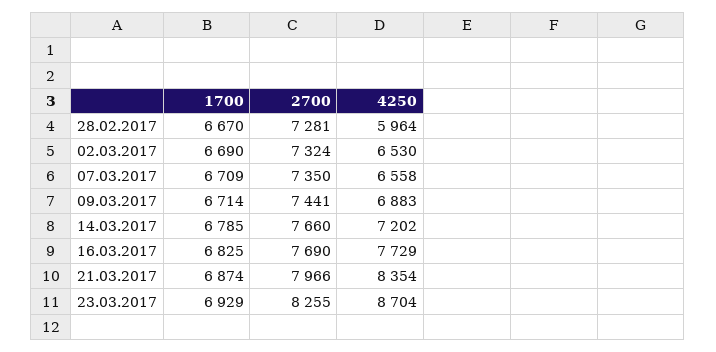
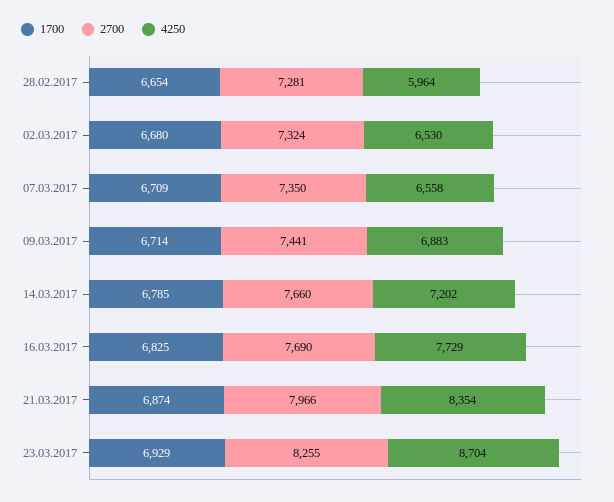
1700, 28.02.2017: 6670 -> 6654
1700, 02.03.2017: 6690 -> 6680

